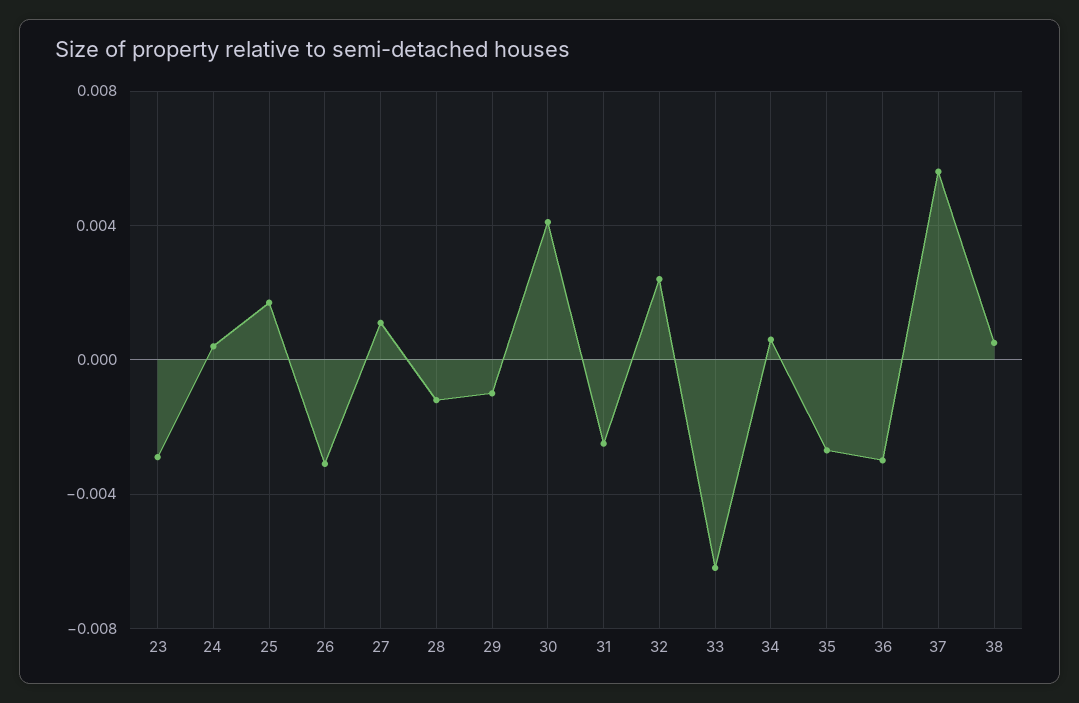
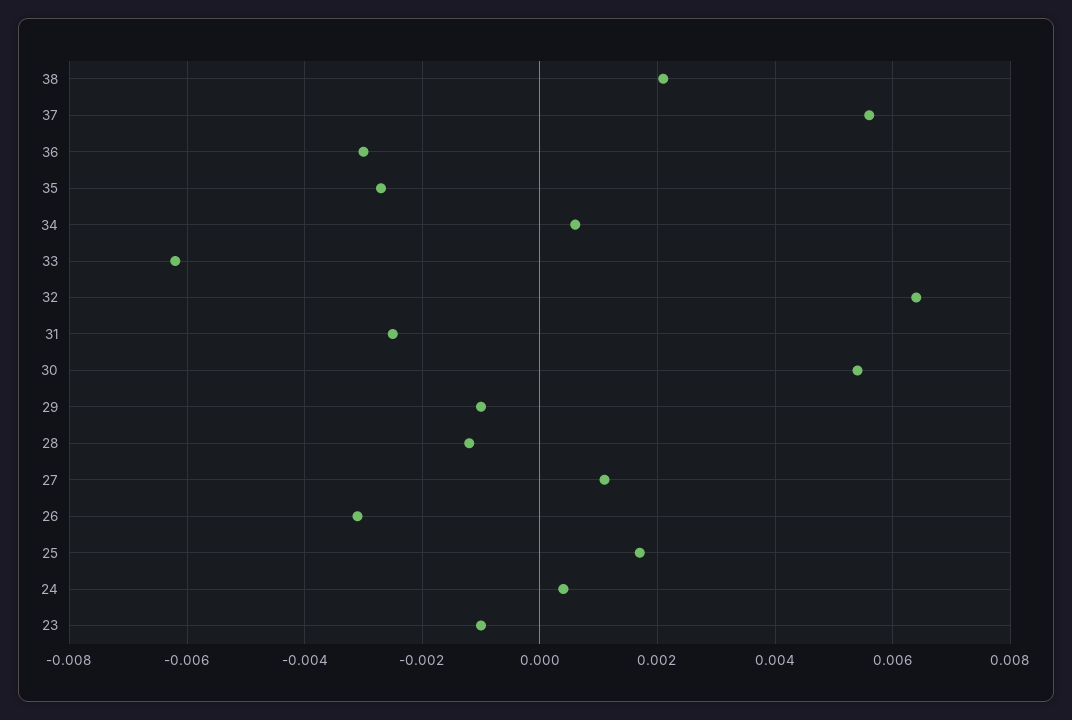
23: -0.003 -> -0.001
30: 0.004 -> 0.0055
32: 0.0025 -> 0.0065
38: 0.0005 -> 0.002

